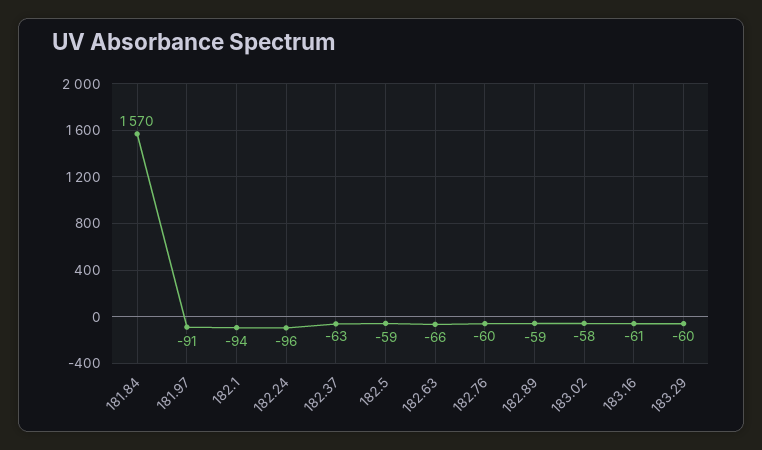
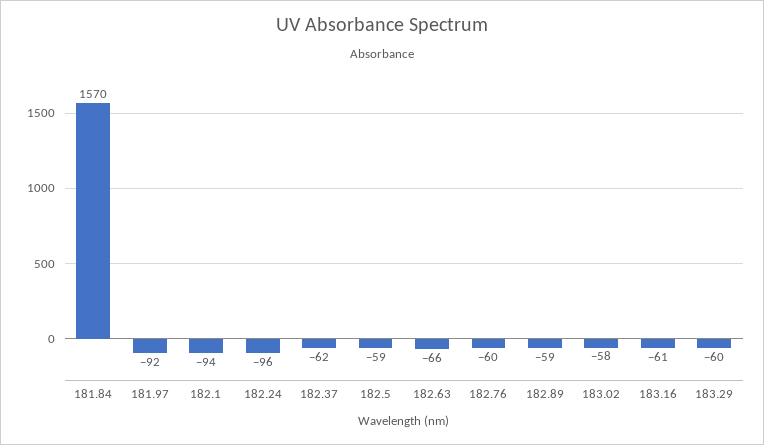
181.97: -91 -> -92
182.37: -63 -> -62

